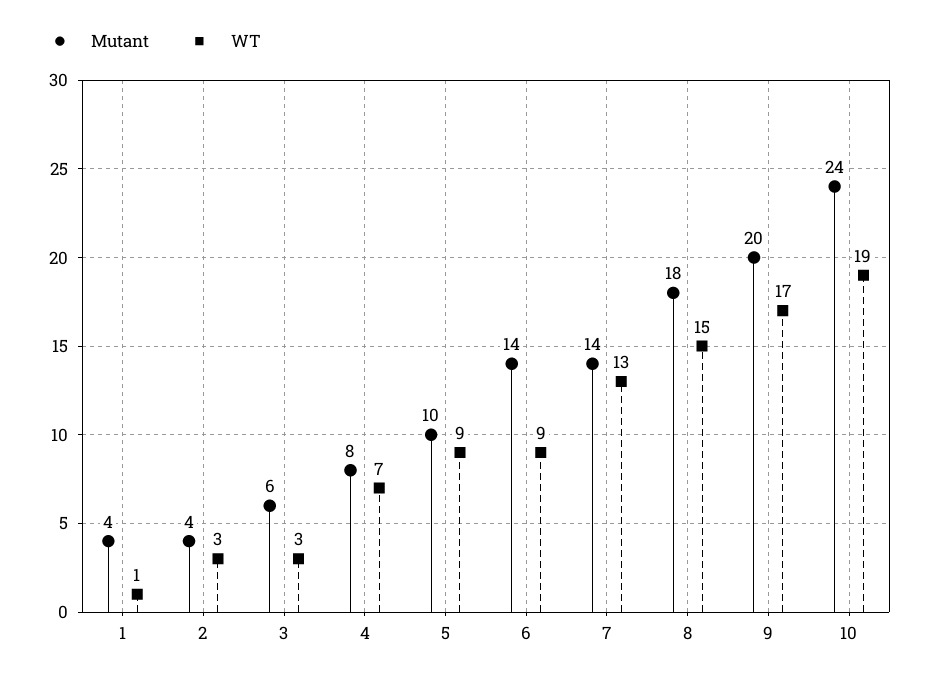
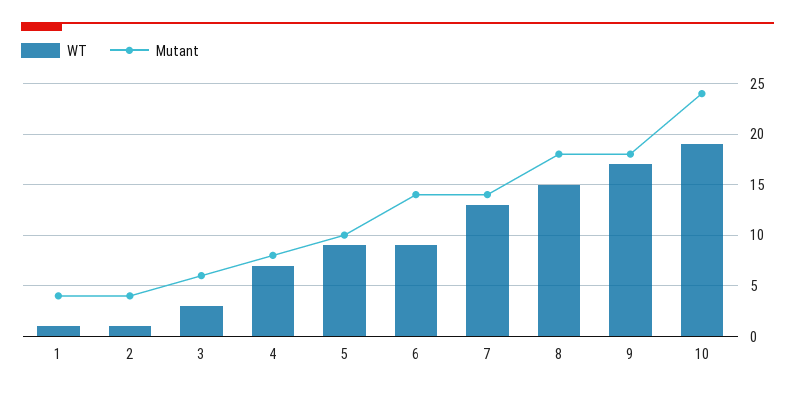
WT, 2: 3 -> 1
Mutant, 9: 20 -> 18

